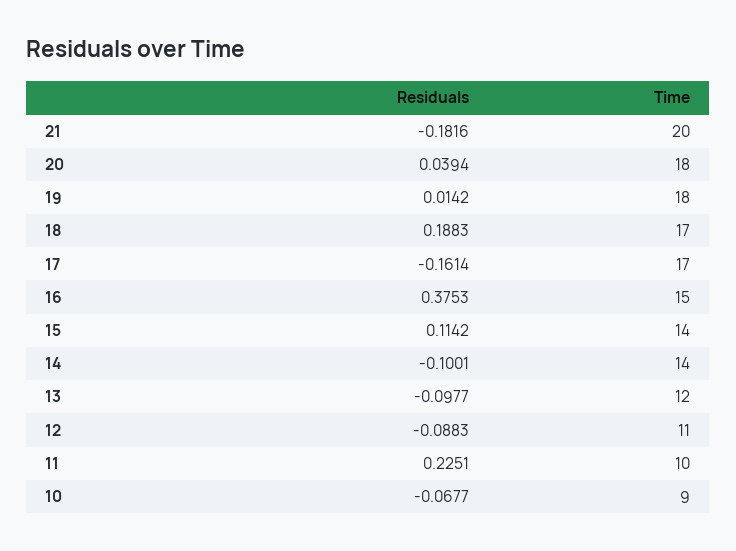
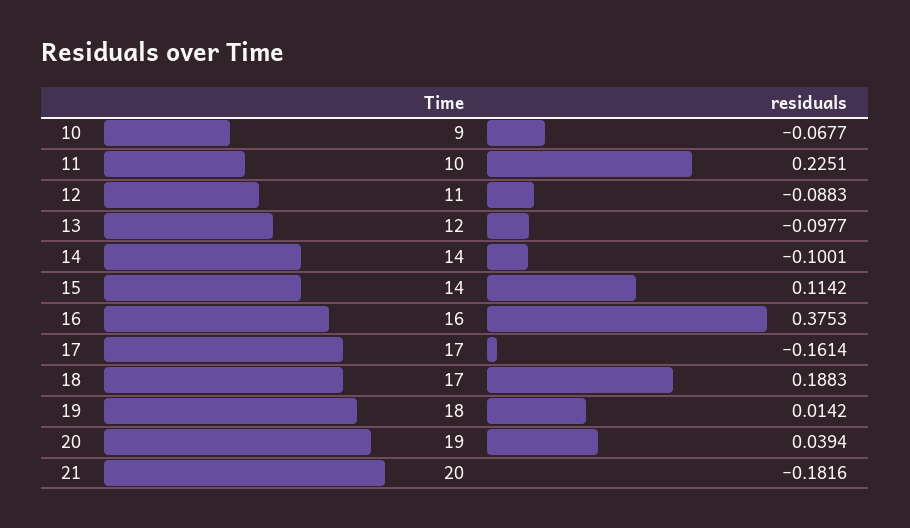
Time, 20: 18 -> 19
Time, 16: 15 -> 16

